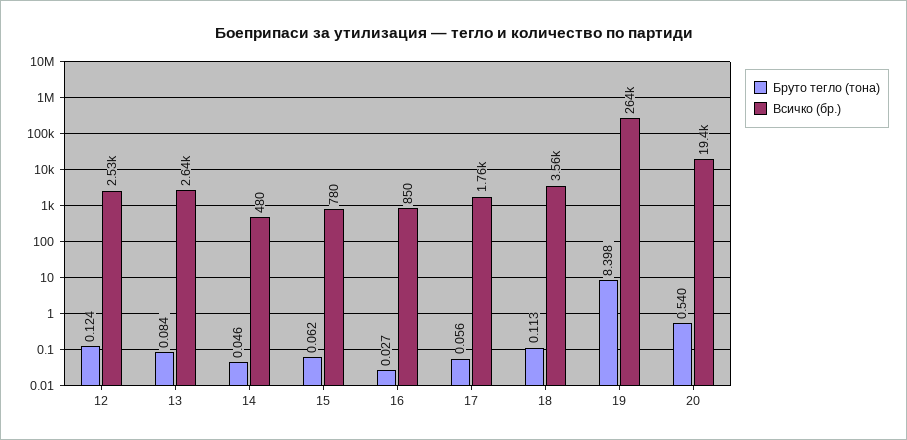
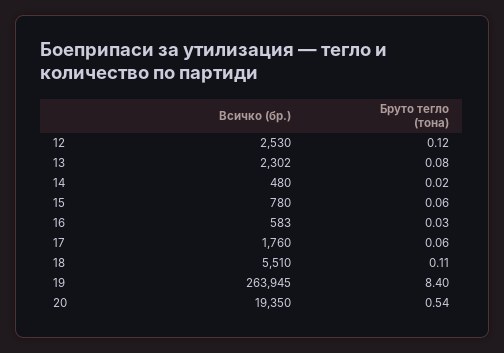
Всичко (бр.), 13: 2640 -> 2302
Бруто тегло (тона), 14: 0.046 -> 0.02
Всичко (бр.), 16: 850 -> 583
Всичко (бр.), 18: 3560 -> 5510

